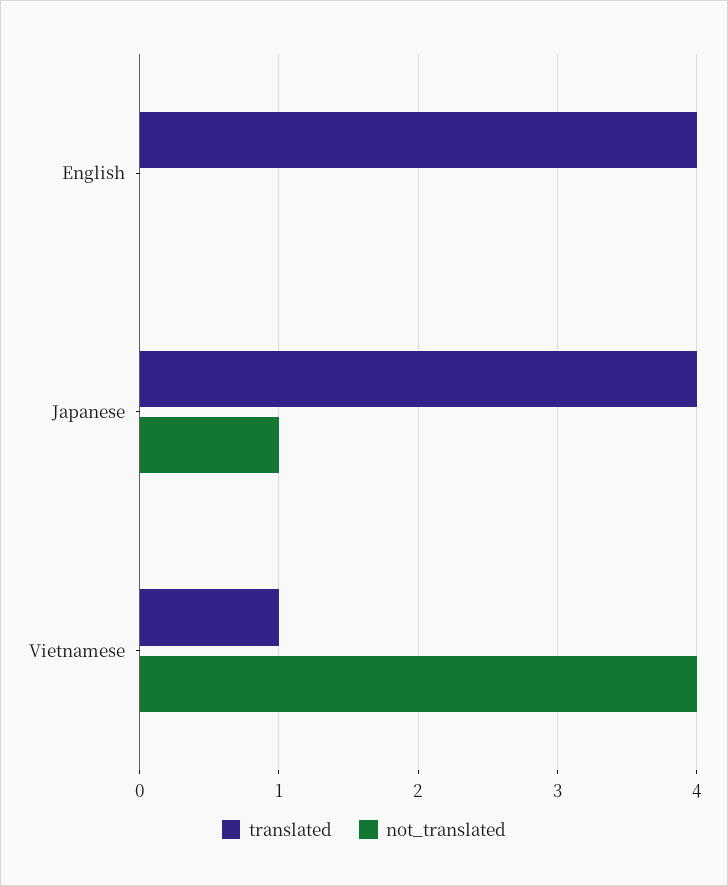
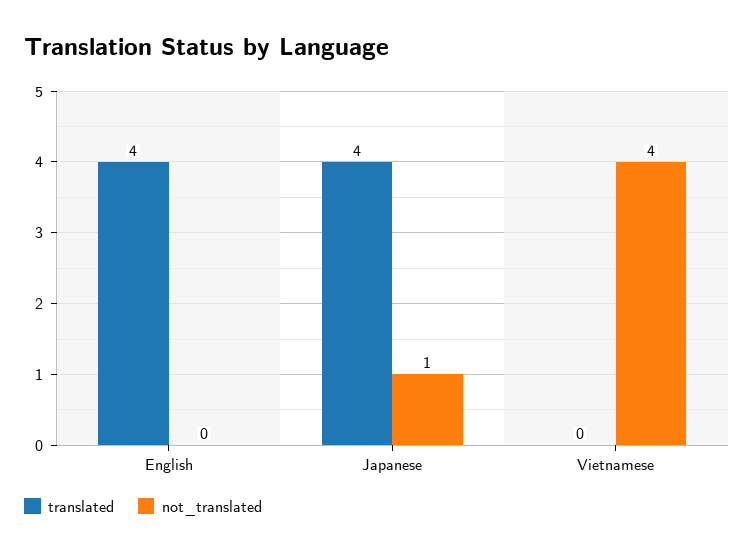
translated, Vietnamese: 1 -> 0

